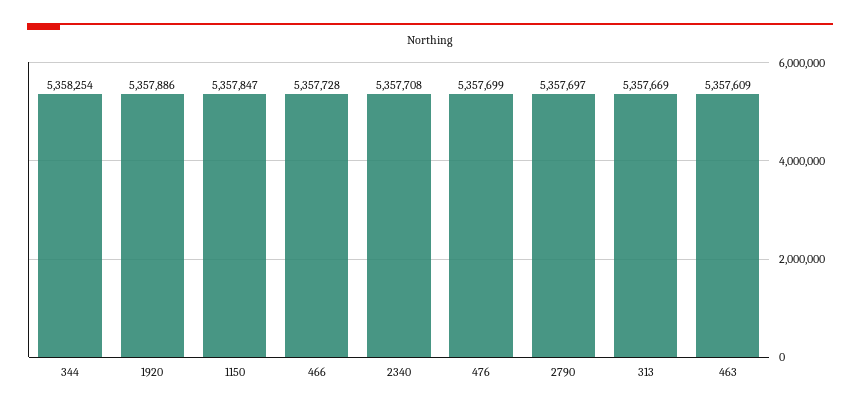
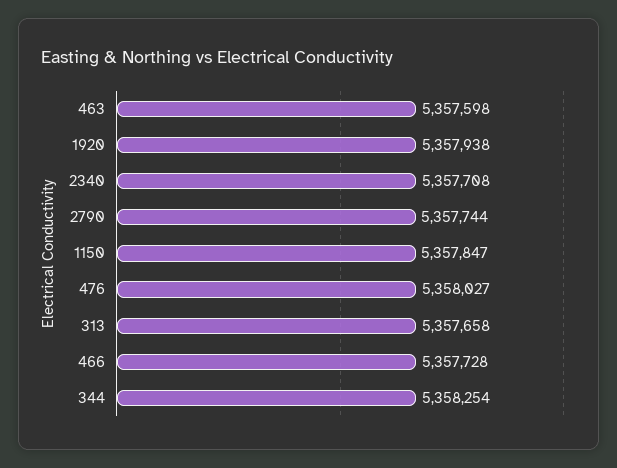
1920: 5357886 -> 5357938
476: 5357699 -> 5358027
2790: 5357697 -> 5357744
313: 5357669 -> 5357658
463: 5357609 -> 5357598

